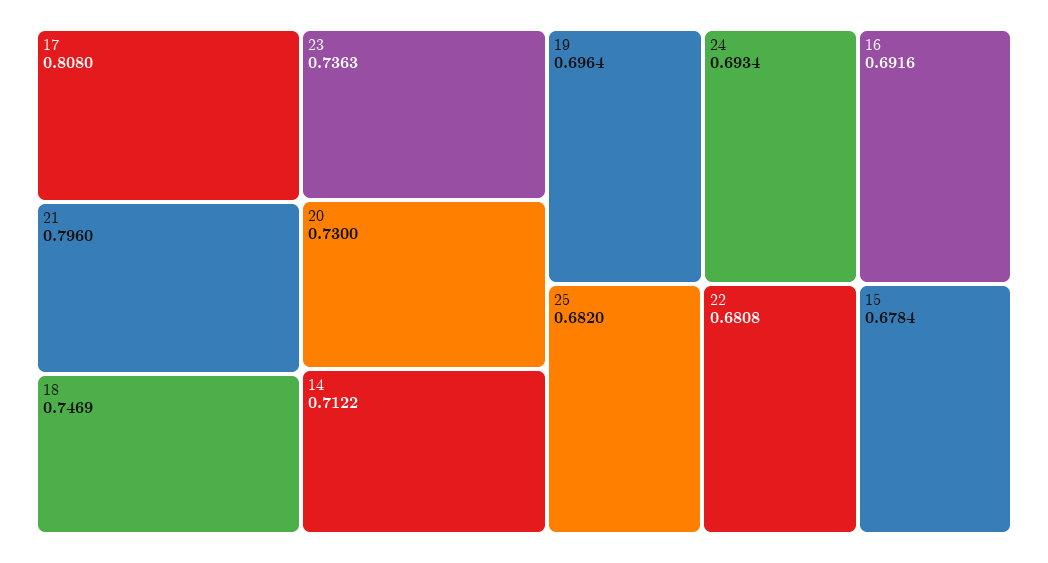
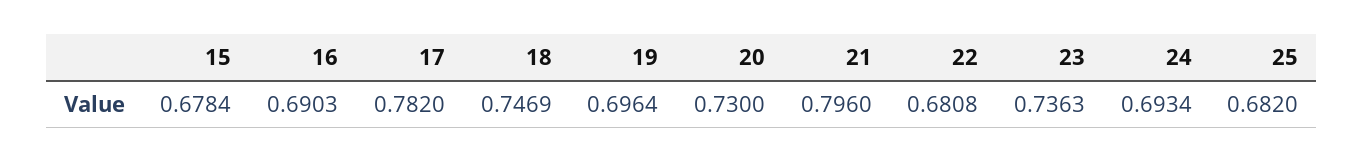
17: 0.808 -> 0.782
14: 0.7122 -> none
16: 0.6916 -> 0.6903

